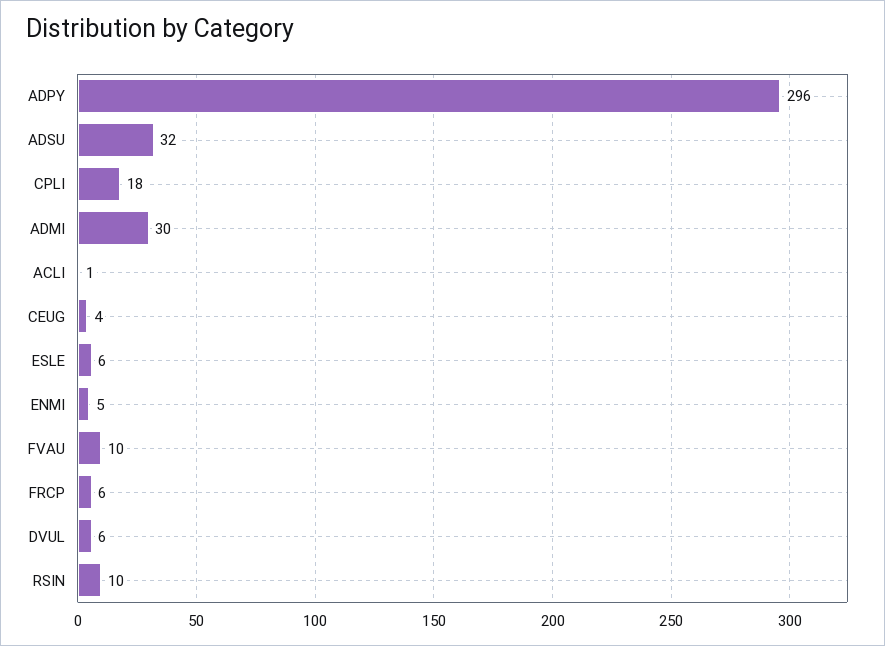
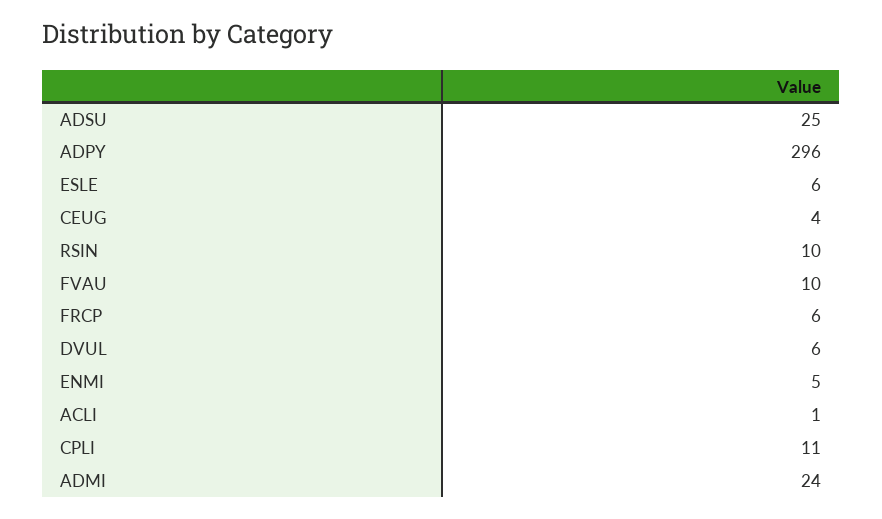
ADSU: 32 -> 25
CPLI: 18 -> 11
ADMI: 30 -> 24

